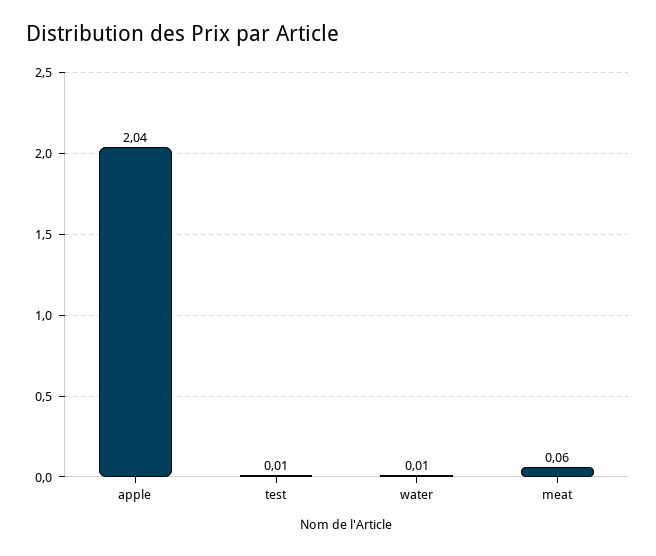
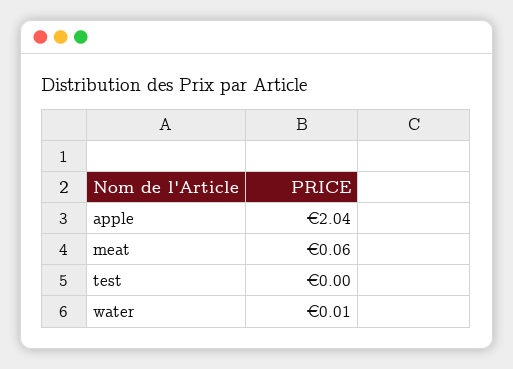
test: 0.01 -> 0

